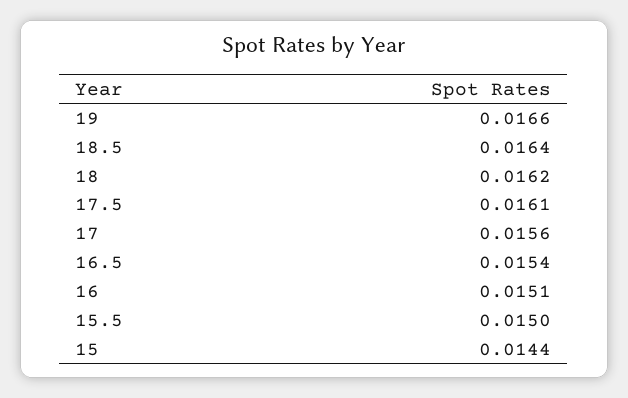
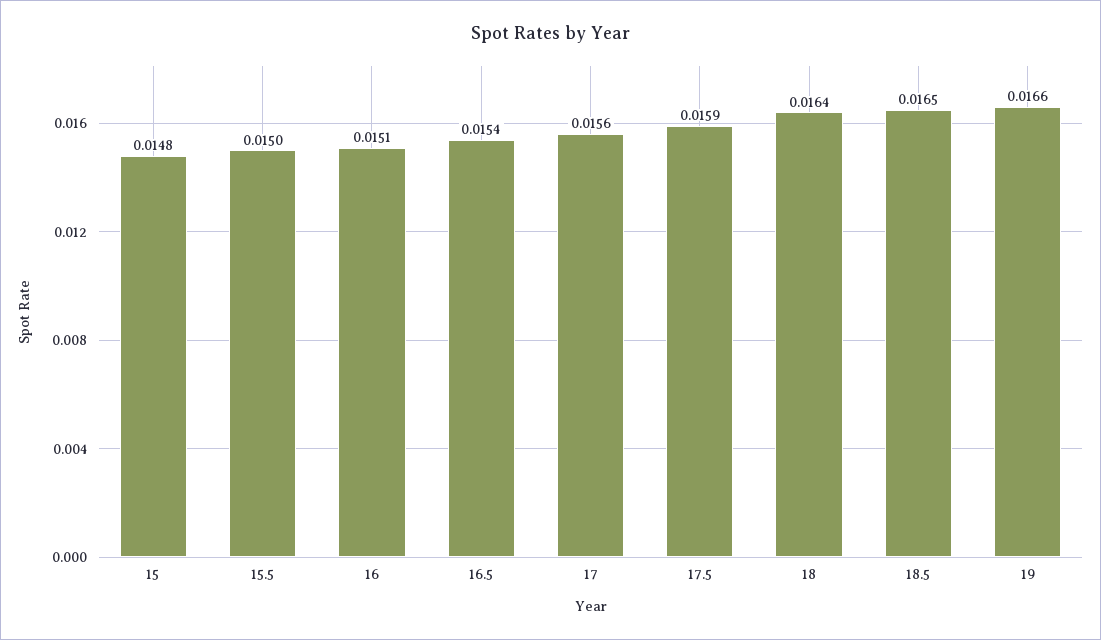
18.5: 0.0164 -> 0.0165
18: 0.0162 -> 0.0164
17.5: 0.0161 -> 0.0159
15: 0.0144 -> 0.0148

